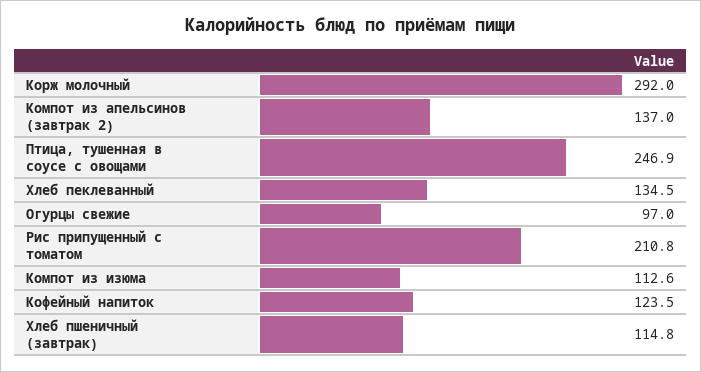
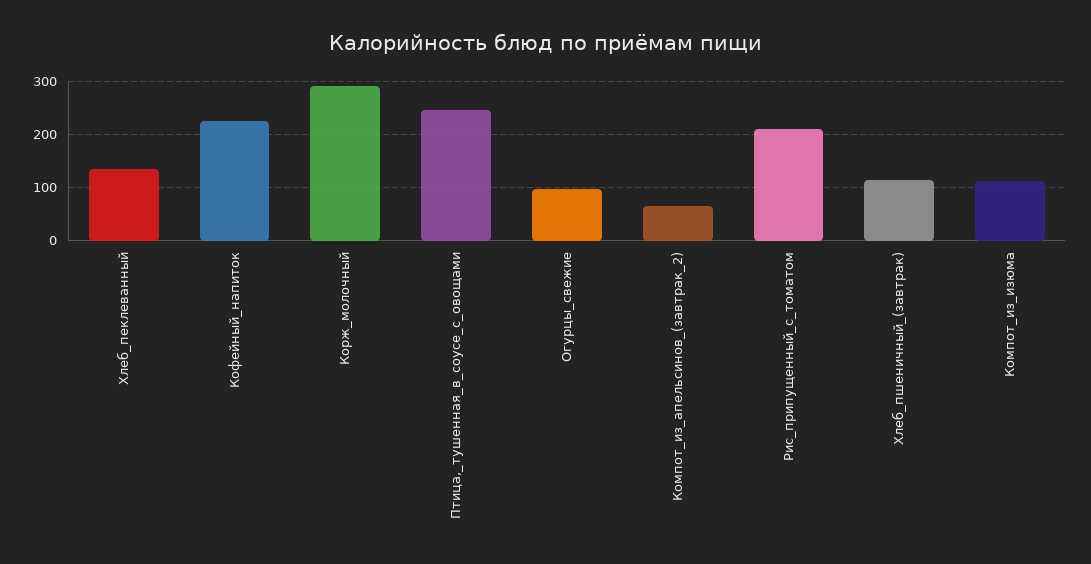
Компот из апельсинов (завтрак 2): 137 -> 60
Кофейный напиток: 123.5 -> 220

